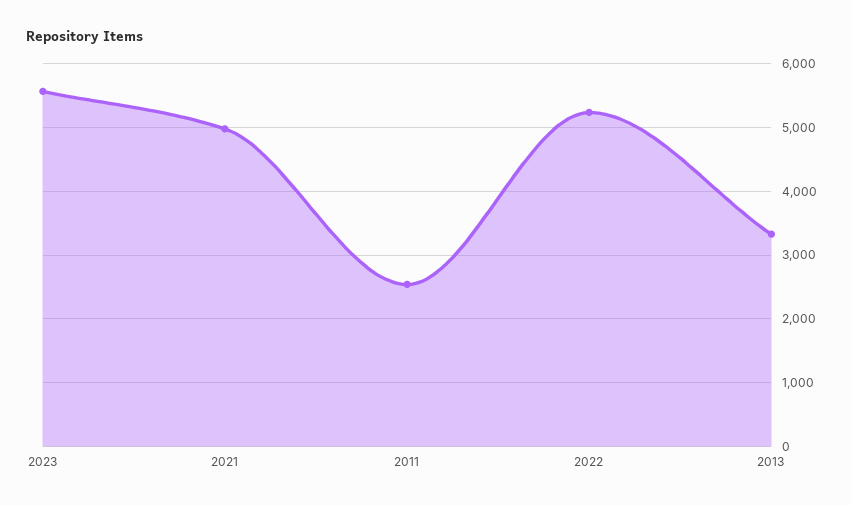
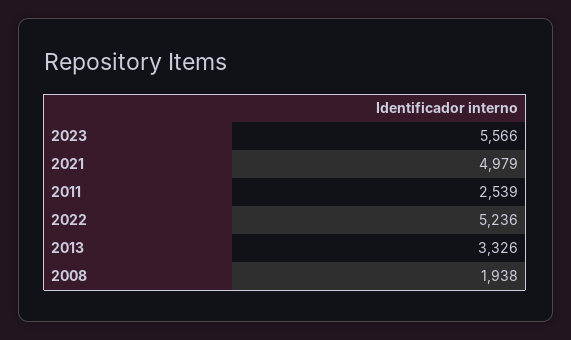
2008: none -> 1938

